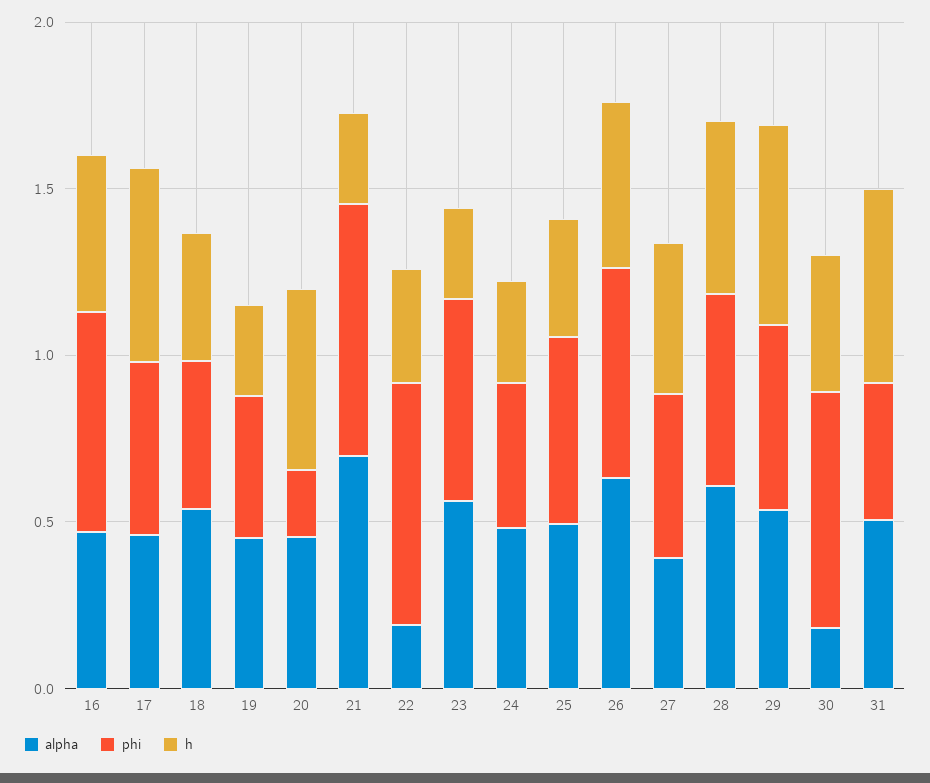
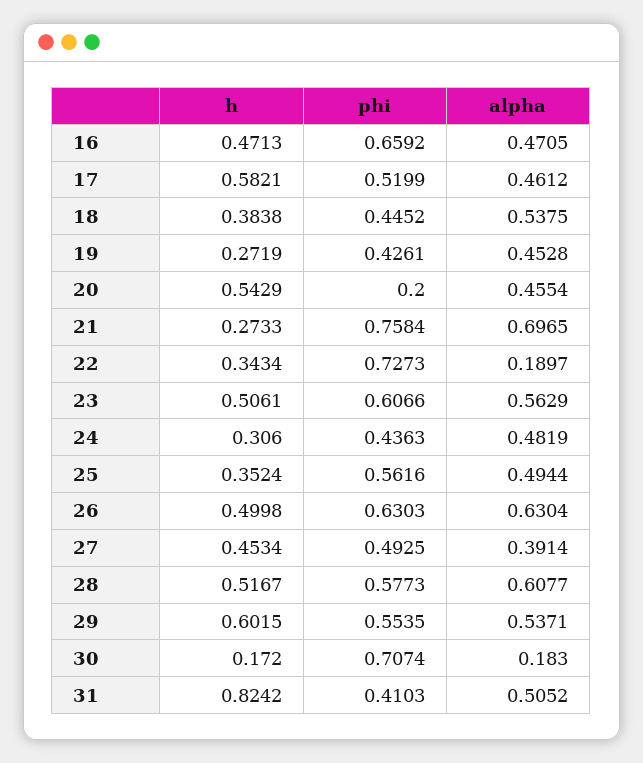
h, 23: 0.3 -> 0.5061
h, 30: 0.4 -> 0.172
h, 31: 0.6 -> 0.8242

